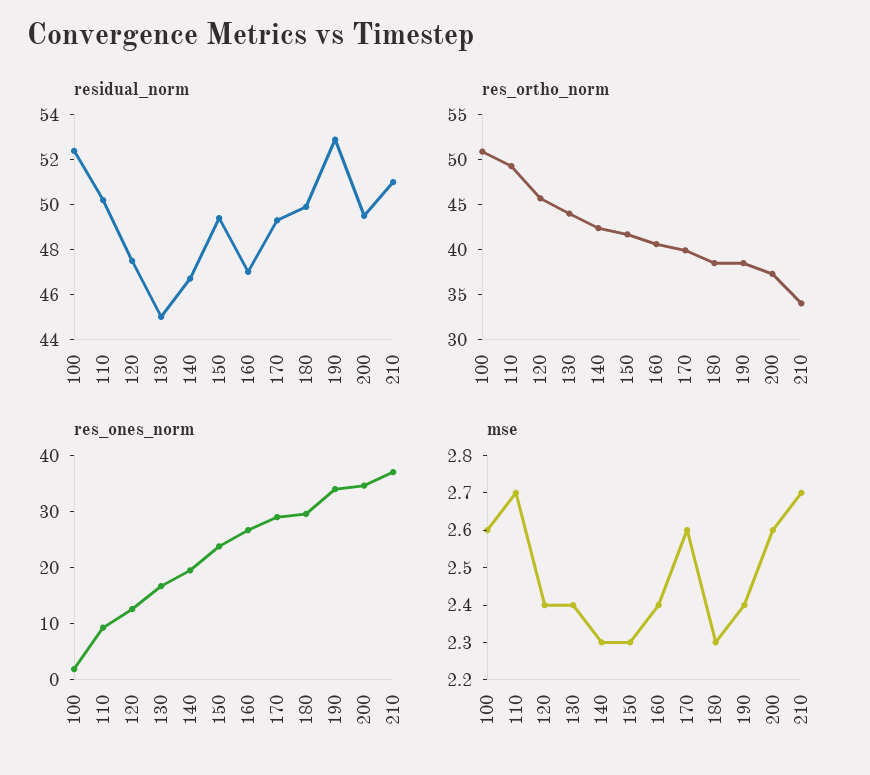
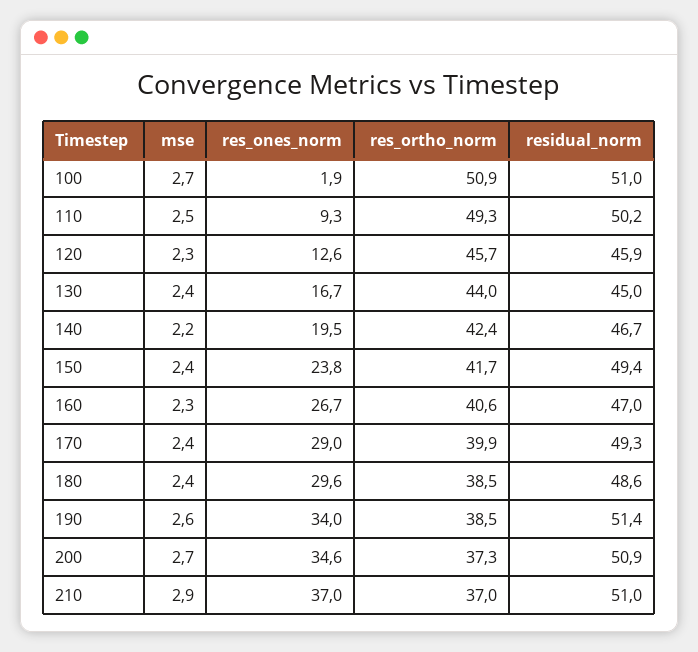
residual_norm, 100: 52.5 -> 51
residual_norm, 120: 47.5 -> 45.9
residual_norm, 180: 50 -> 48.6
residual_norm, 190: 53 -> 51.4
residual_norm, 200: 49.5 -> 50.9
res_ortho_norm, 210: 34 -> 37
mse, 100: 2.6 -> 2.7
mse, 110: 2.7 -> 2.5
mse, 120: 2.4 -> 2.3
mse, 140: 2.3 -> 2.2
mse, 150: 2.3 -> 2.4
mse, 160: 2.4 -> 2.3
mse, 170: 2.6 -> 2.4
mse, 180: 2.3 -> 2.4
mse, 190: 2.4 -> 2.6
mse, 200: 2.6 -> 2.7
mse, 210: 2.7 -> 2.9

